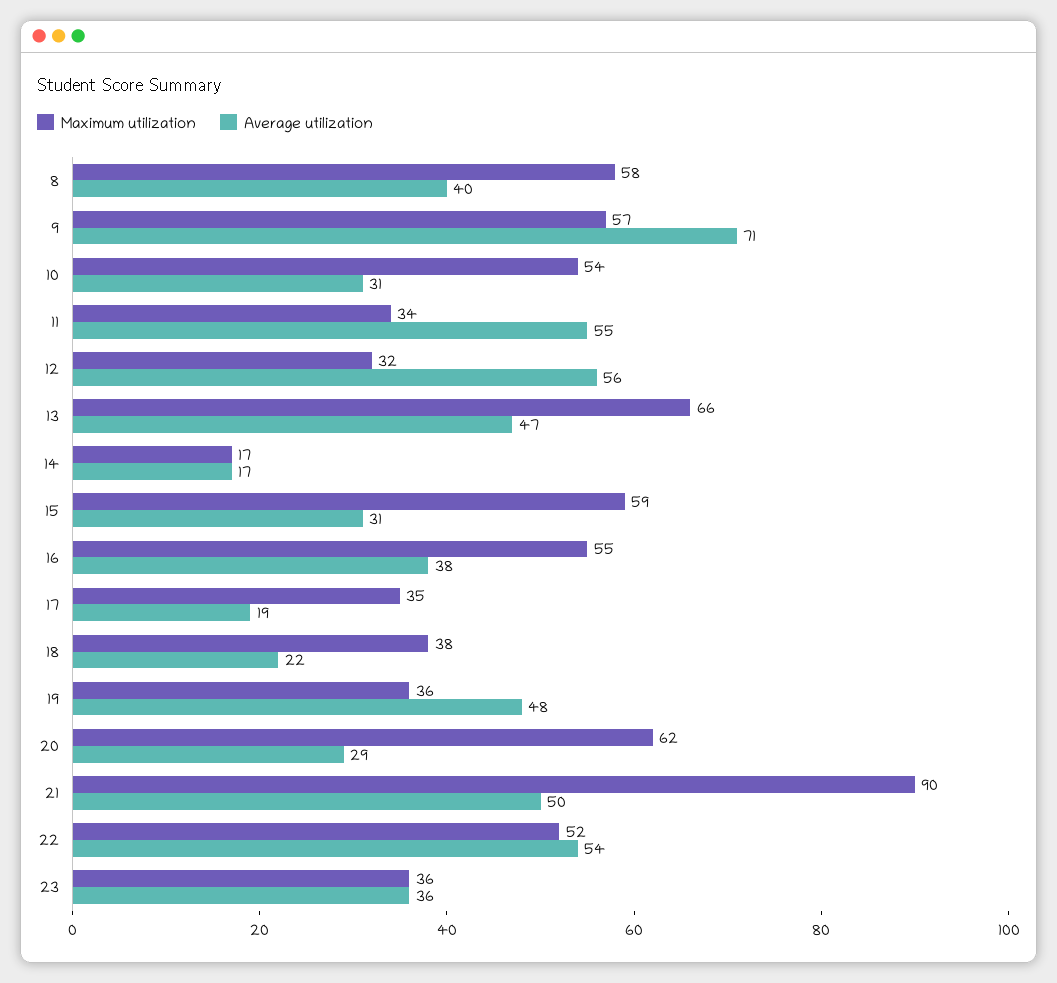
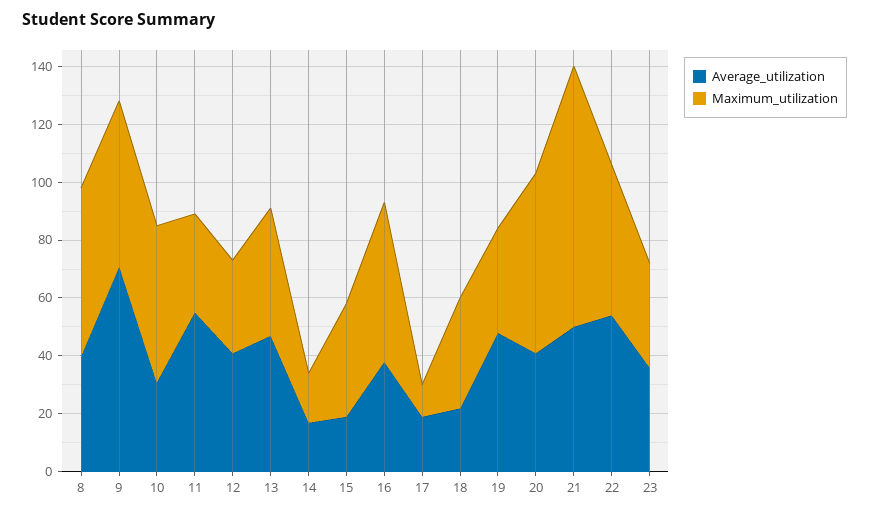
Average utilization, 12: 56 -> 40
Maximum utilization, 13: 66 -> 45
Maximum utilization, 15: 59 -> 40
Average utilization, 15: 31 -> 20
Maximum utilization, 17: 35 -> 10
Average utilization, 20: 29 -> 40

